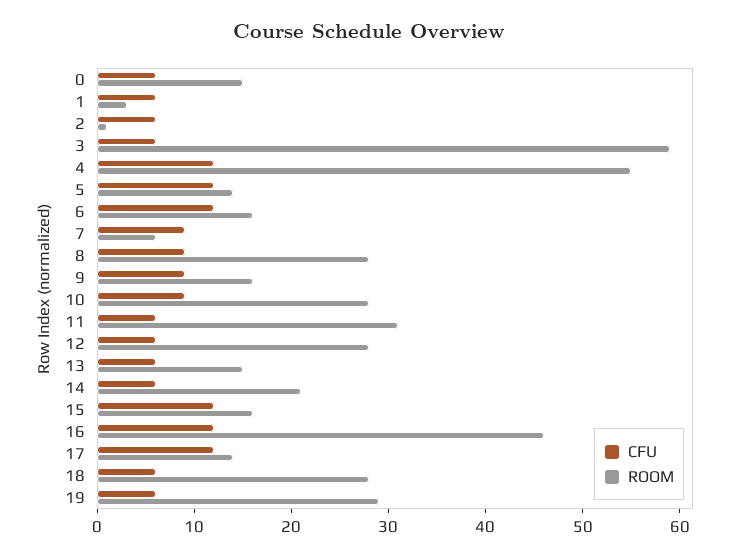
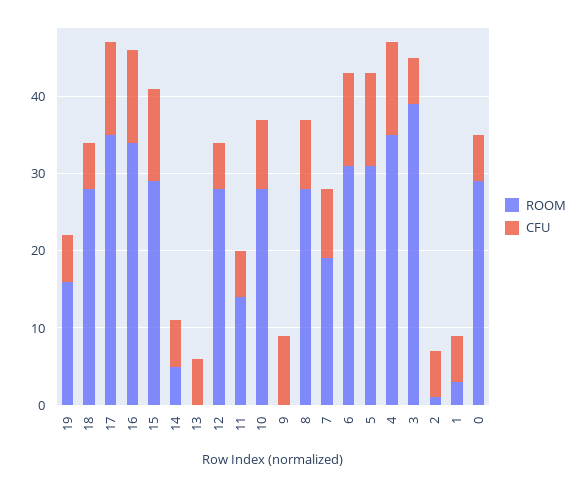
ROOM, 0: 15 -> 30
ROOM, 3: 59 -> 40
ROOM, 4: 55 -> 35
ROOM, 5: 14 -> 30
ROOM, 6: 16 -> 30
ROOM, 7: 6 -> 20
ROOM, 9: 16 -> 0
ROOM, 11: 31 -> 15
ROOM, 13: 15 -> 0
ROOM, 14: 21 -> 5
ROOM, 15: 16 -> 30
ROOM, 16: 46 -> 35
ROOM, 17: 14 -> 35
ROOM, 19: 29 -> 15

